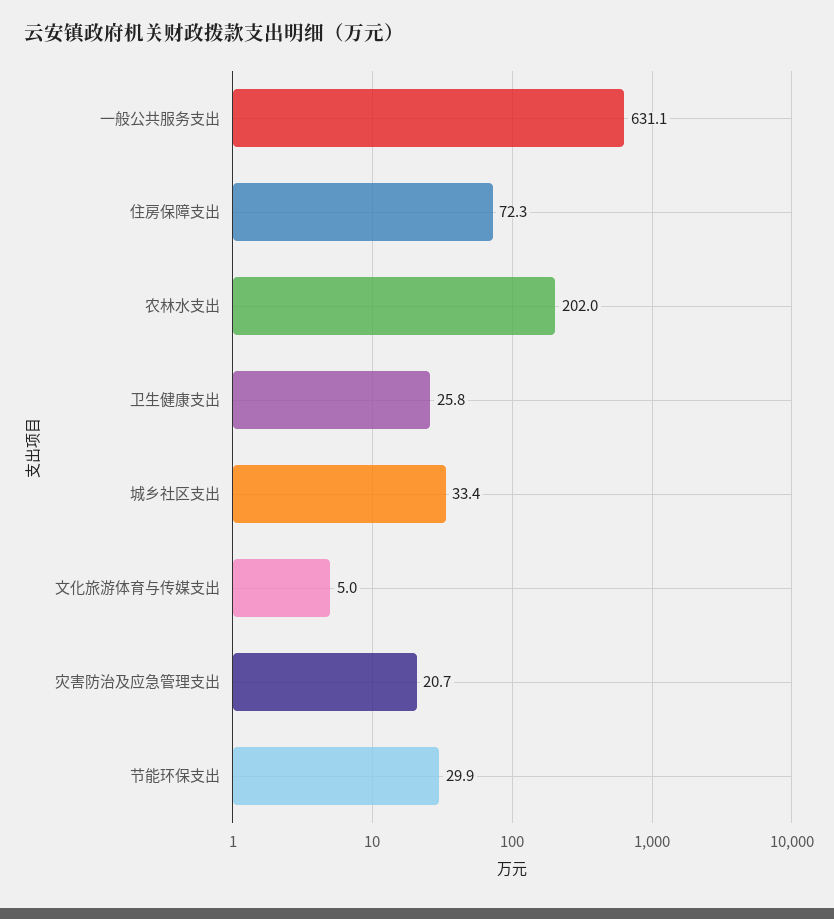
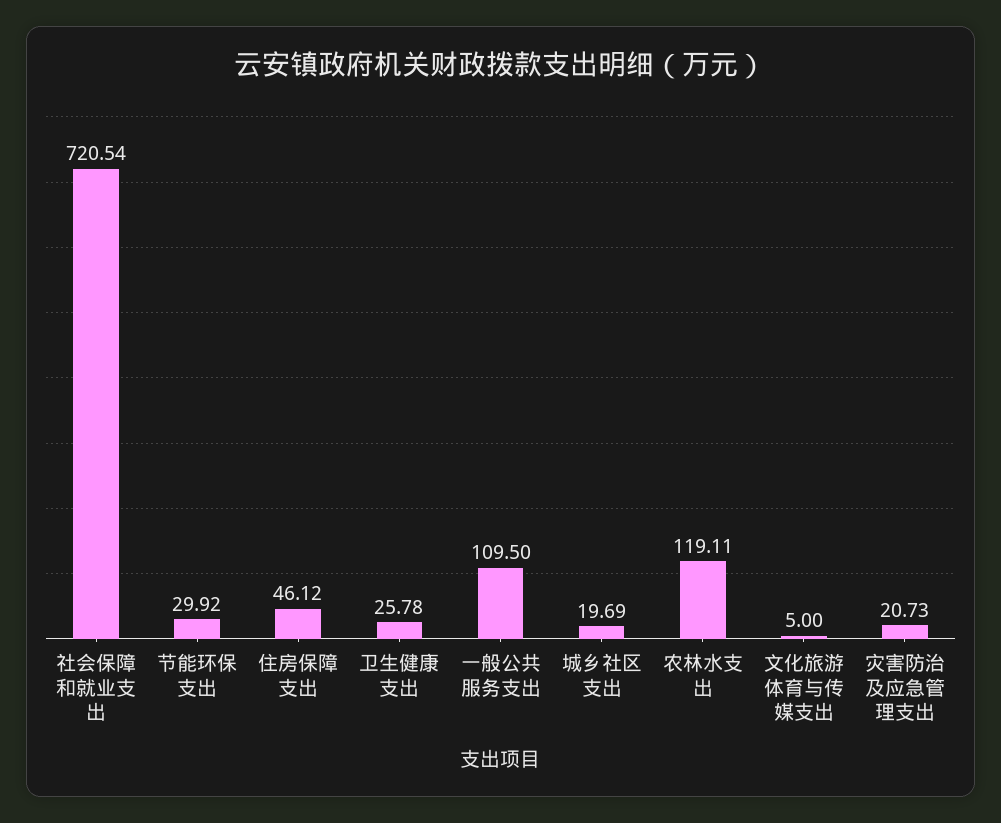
一般公共服务支出: 631.1 -> 109.5
住房保障支出: 72.3 -> 46.12
农林水支出: 202 -> 119.11
城乡社区支出: 33.4 -> 19.69
社会保障和就业支出: none -> 720.54

